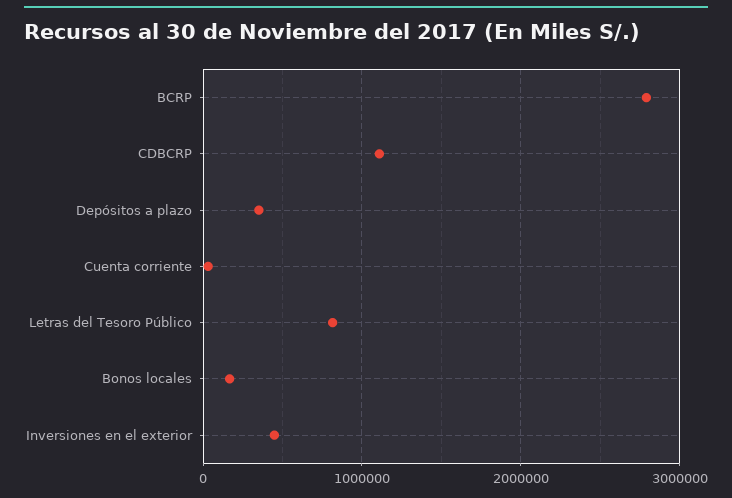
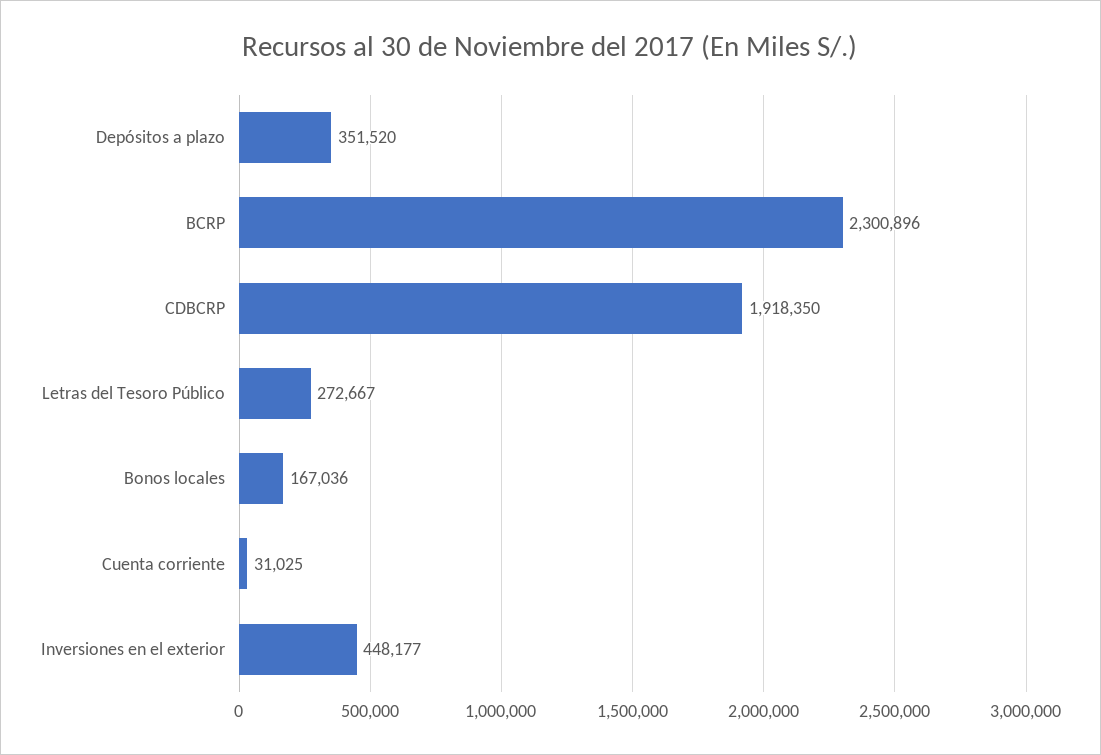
BCRP: 2800000 -> 2300896
CDBCRP: 1100000 -> 1918350
Letras del Tesoro Público: 800000 -> 272667

